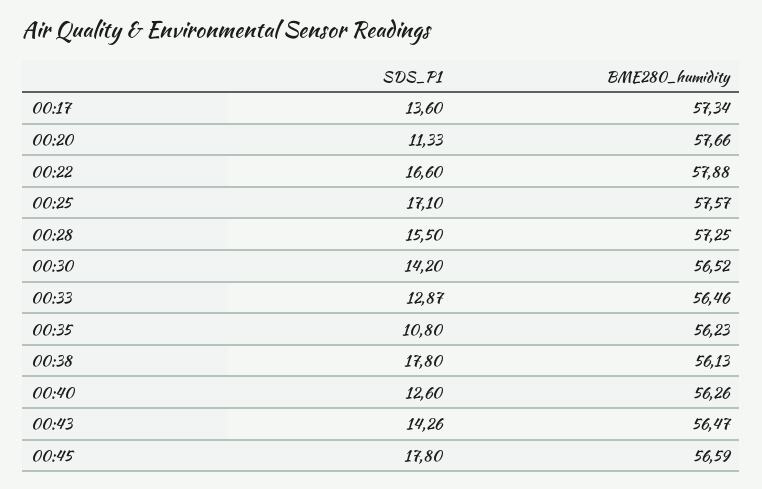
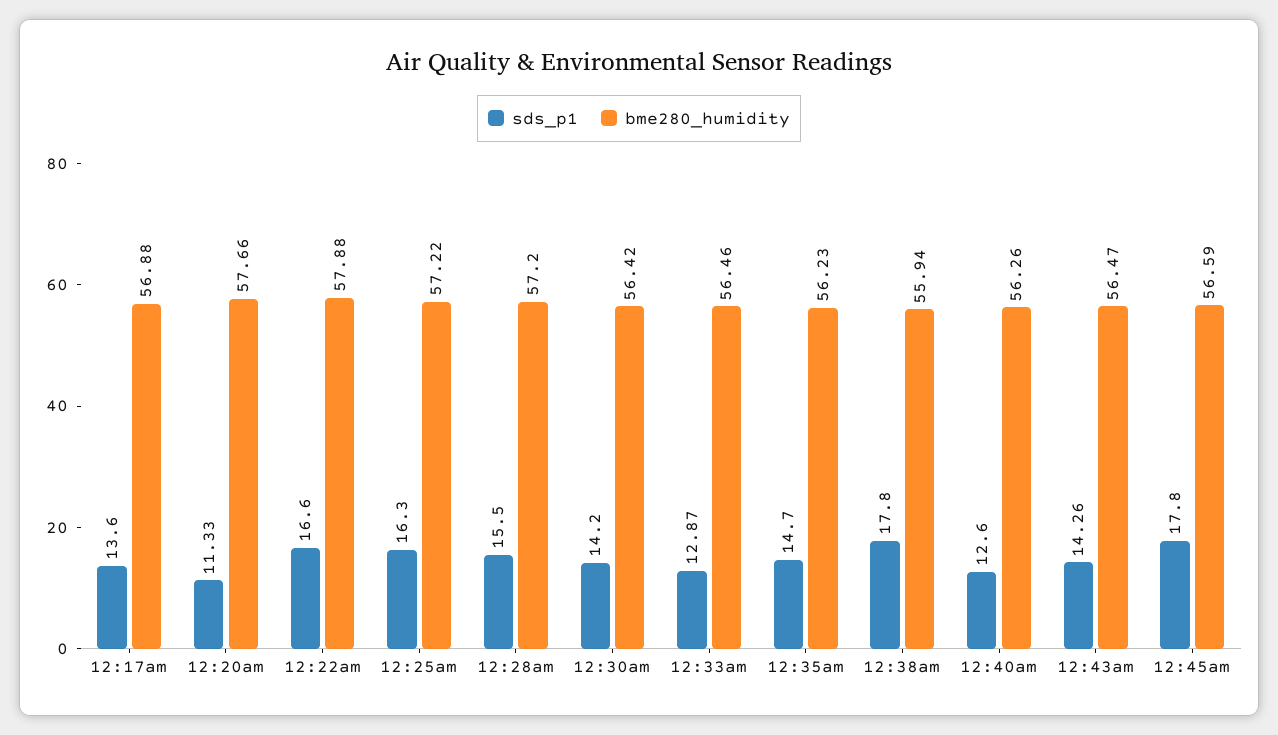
BME280_humidity, 00:17: 57.34 -> 56.88
SDS_P1, 00:25: 17.1 -> 16.3
BME280_humidity, 00:25: 57.57 -> 57.22
BME280_humidity, 00:28: 57.25 -> 57.2
BME280_humidity, 00:30: 56.52 -> 56.42
SDS_P1, 00:35: 10.8 -> 14.7
BME280_humidity, 00:38: 56.13 -> 55.94

